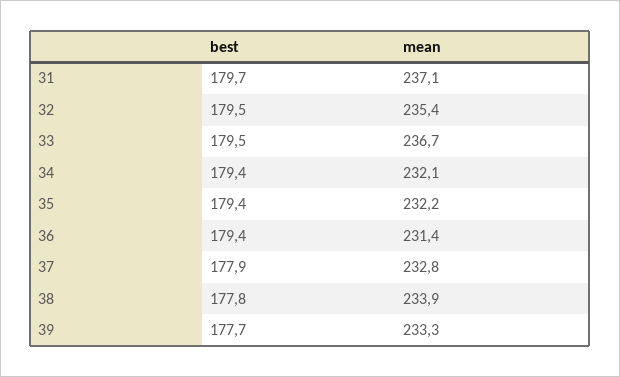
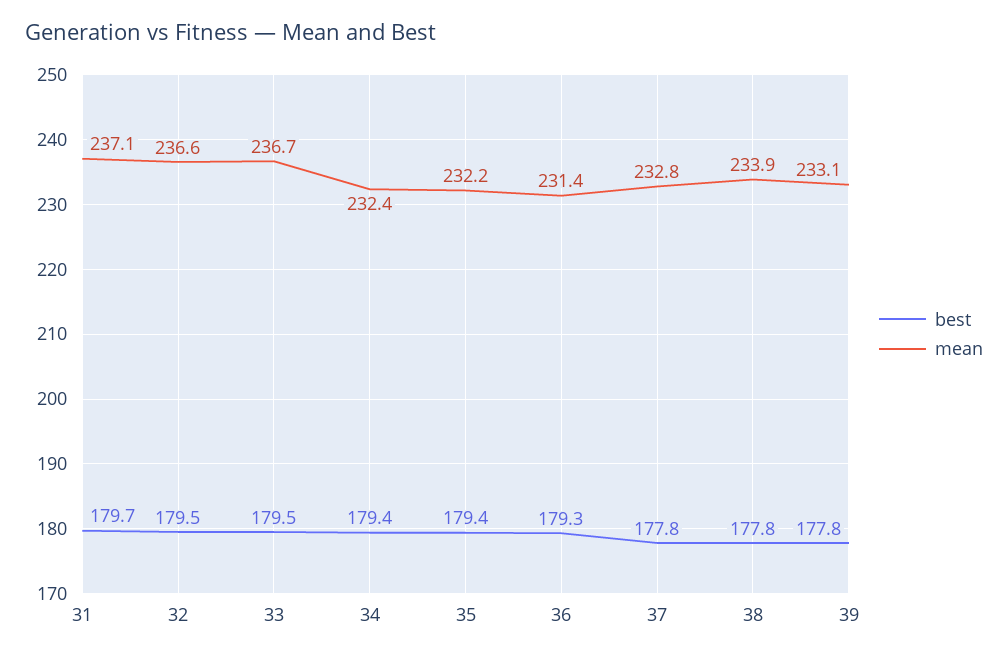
mean, 32: 235.4 -> 236.6
mean, 34: 232.1 -> 232.4
best, 36: 179.4 -> 179.3
best, 37: 177.9 -> 177.8
best, 39: 177.7 -> 177.8
mean, 39: 233.3 -> 233.1

